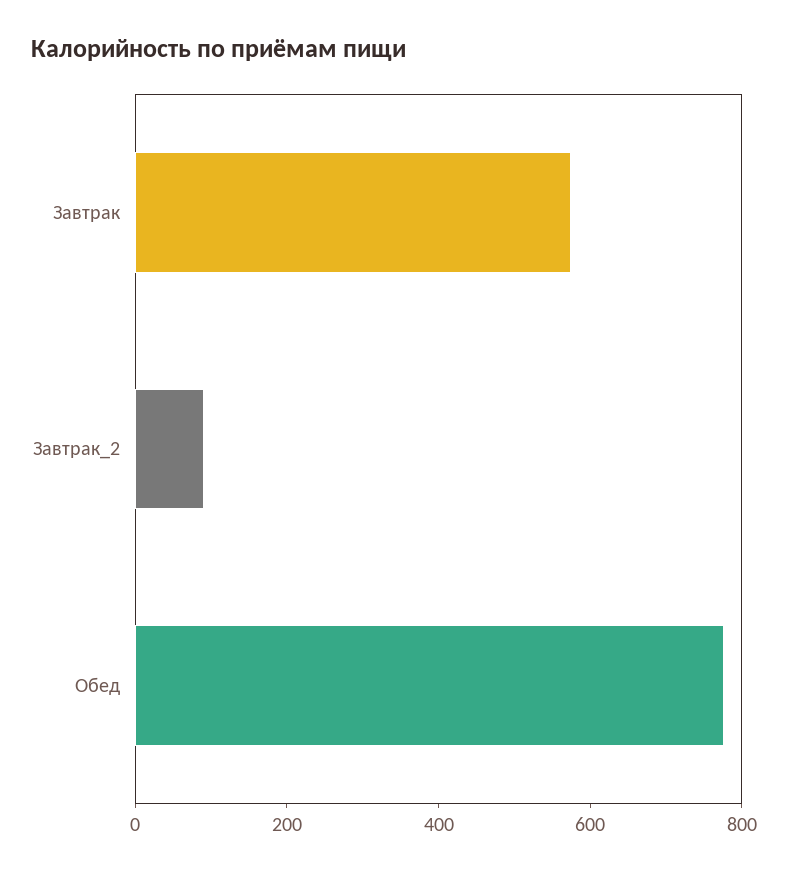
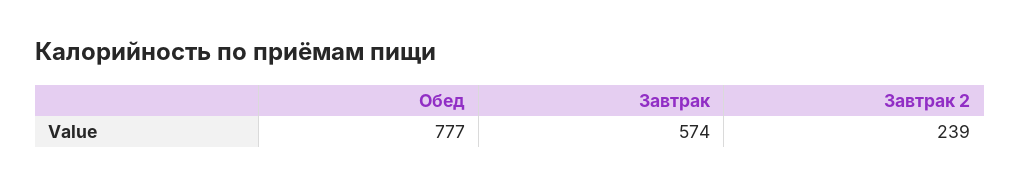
Завтрак_2: 100 -> 239

